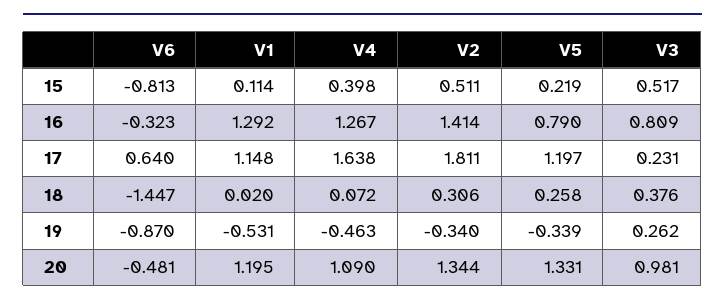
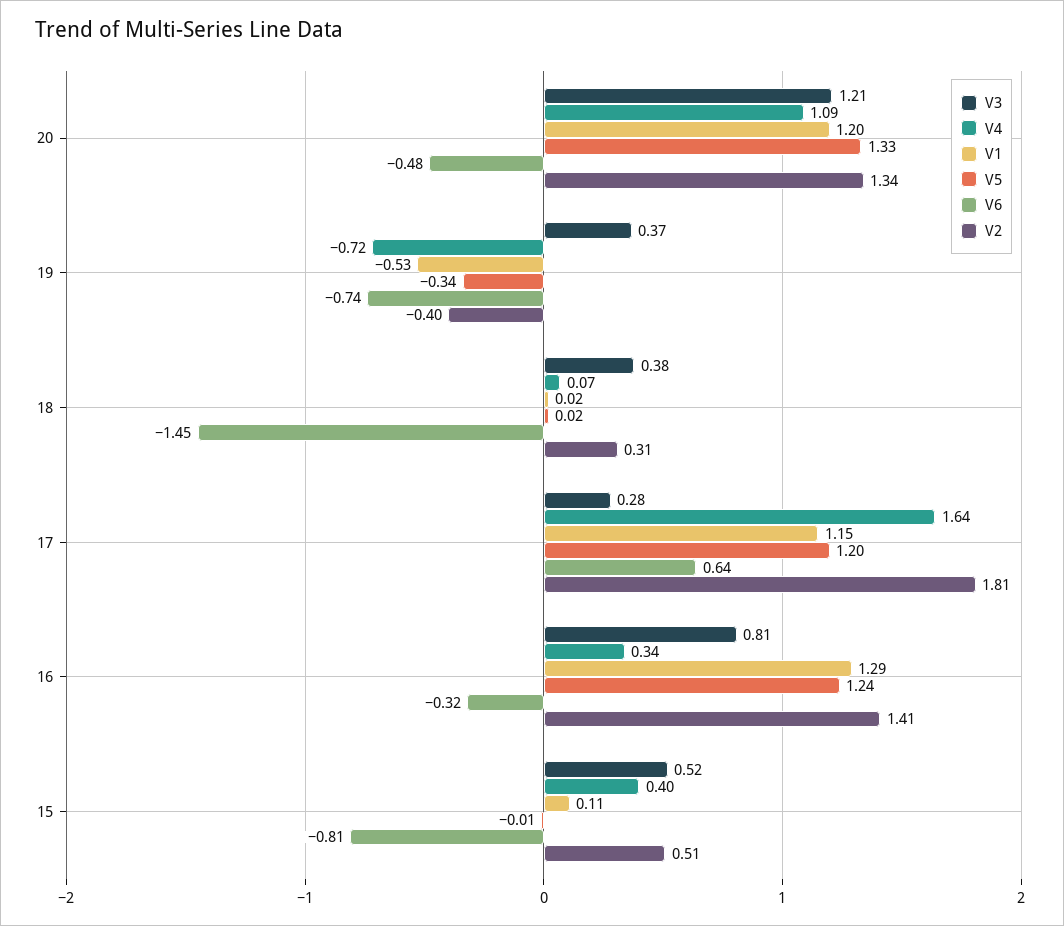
V5, 15: 0.219 -> -0.01
V4, 16: 1.267 -> 0.34
V5, 16: 0.79 -> 1.24
V3, 17: 0.231 -> 0.28
V5, 18: 0.258 -> 0.02
V6, 19: -0.87 -> -0.74
V4, 19: -0.463 -> -0.72
V2, 19: -0.34 -> -0.4
V3, 19: 0.262 -> 0.37
V3, 20: 0.981 -> 1.21

